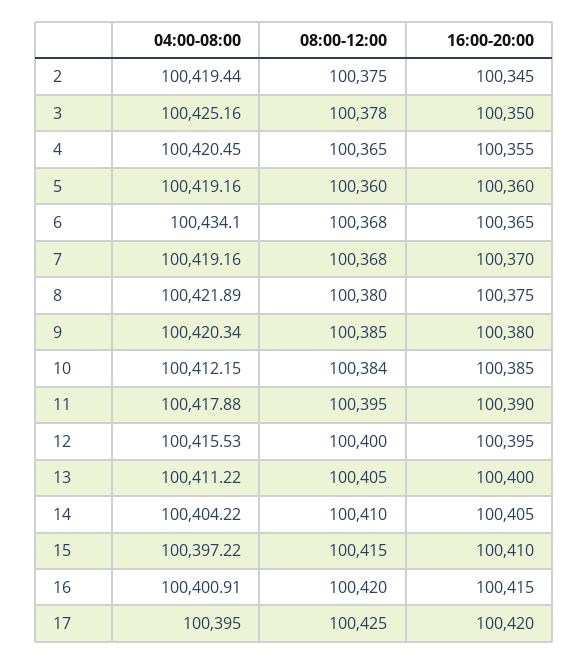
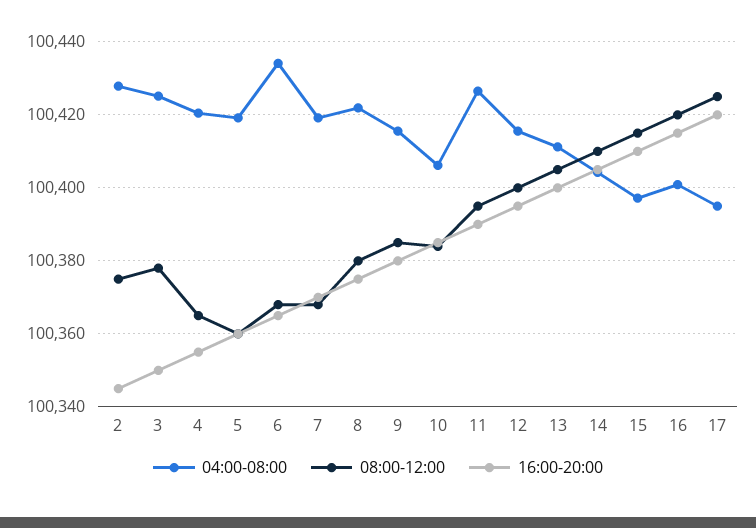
04:00-08:00, 2: 100419.44 -> 100428
04:00-08:00, 9: 100420.34 -> 100416
04:00-08:00, 10: 100412.15 -> 100406
04:00-08:00, 11: 100417.88 -> 100426

